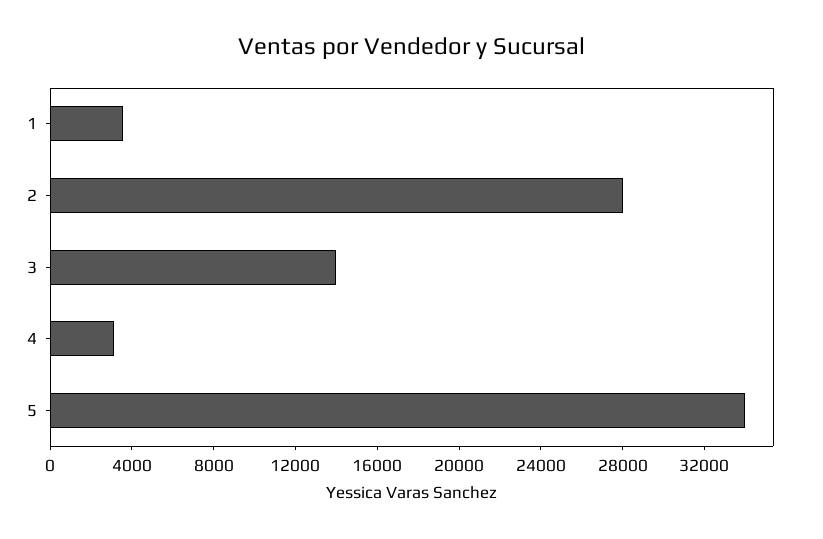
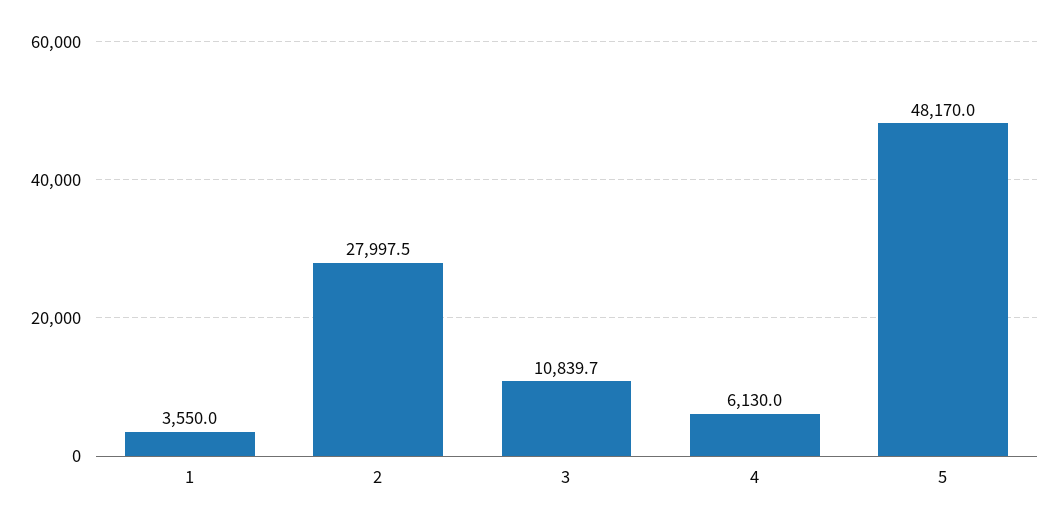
3: 14000 -> 10839.7
4: 3000 -> 6130
5: 34000 -> 48170

